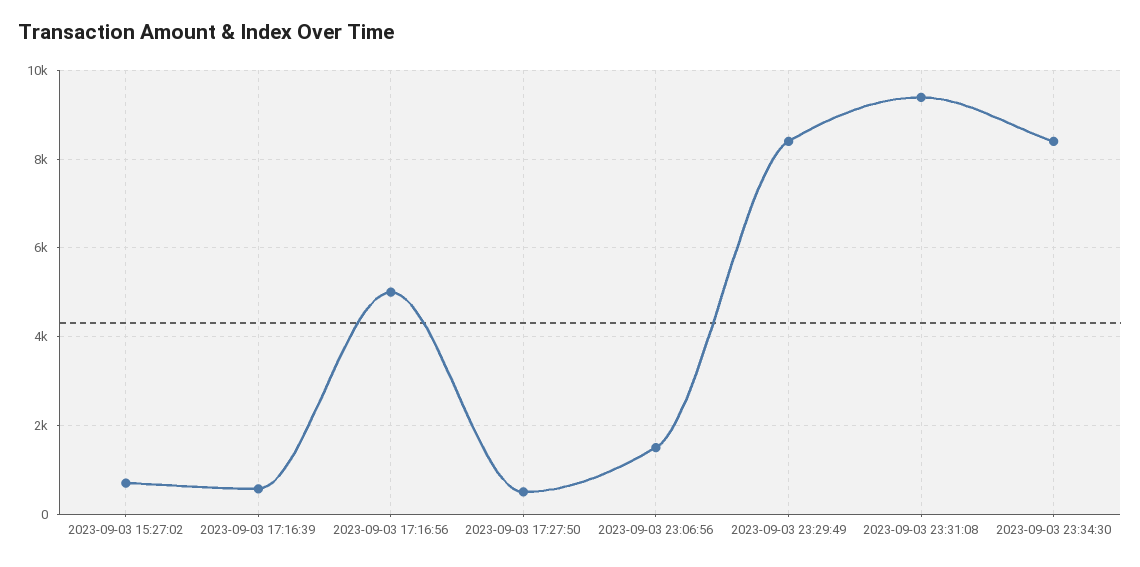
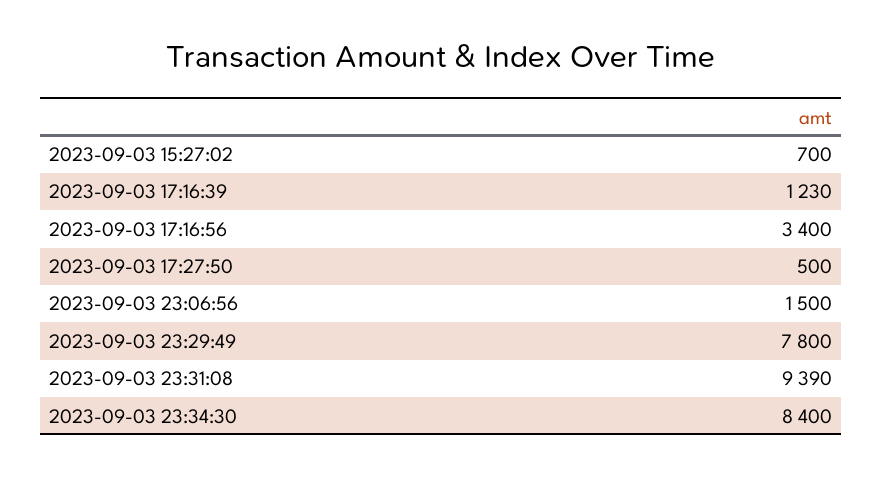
2023-09-03 17:16:39: 600 -> 1230
2023-09-03 17:16:56: 5000 -> 3400
2023-09-03 23:29:49: 8400 -> 7800

